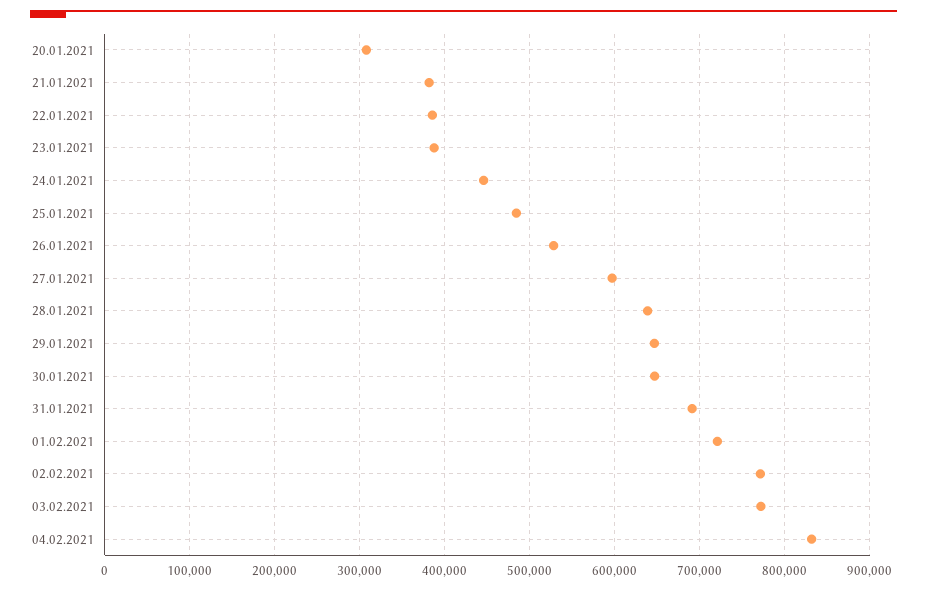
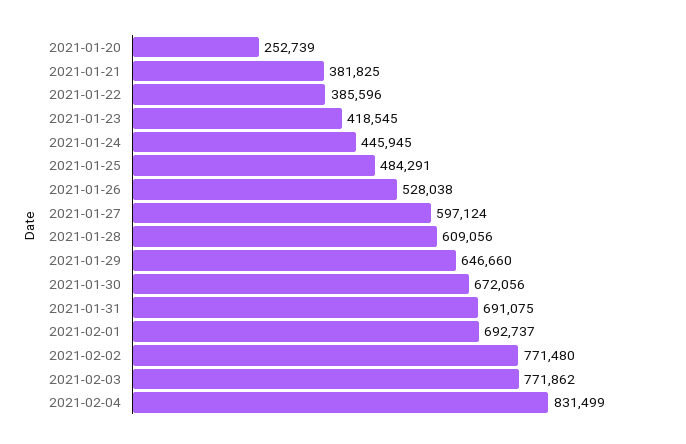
20.01.2021: 310000 -> 252739
23.01.2021: 390000 -> 418545
28.01.2021: 640000 -> 609056
30.01.2021: 650000 -> 672056
01.02.2021: 720000 -> 692737

